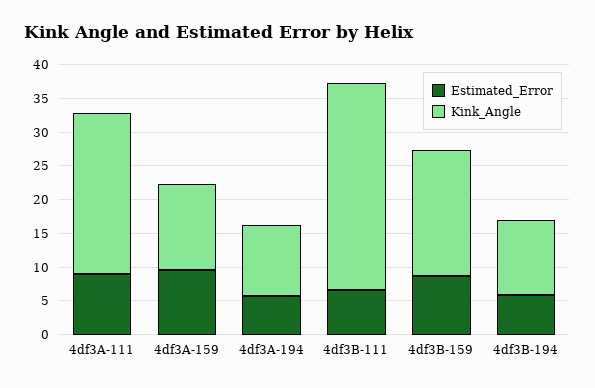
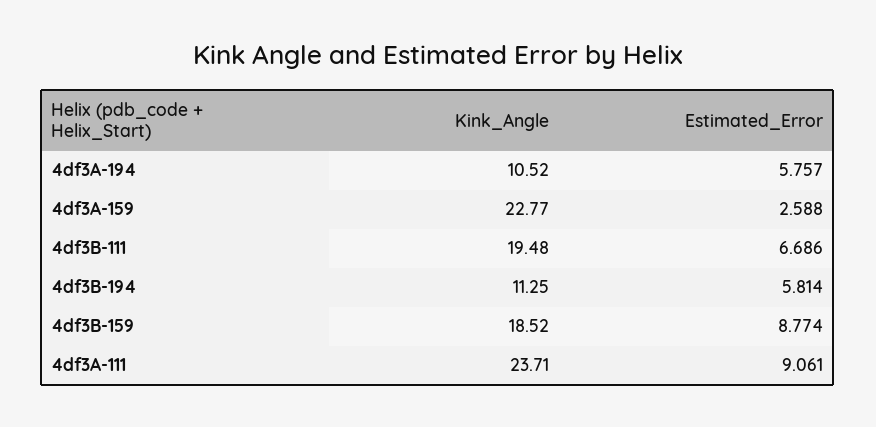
Estimated_Error, 4df3A-159: 10 -> 2.588
Kink_Angle, 4df3A-159: 12.5 -> 22.77
Kink_Angle, 4df3B-111: 30 -> 19.48

